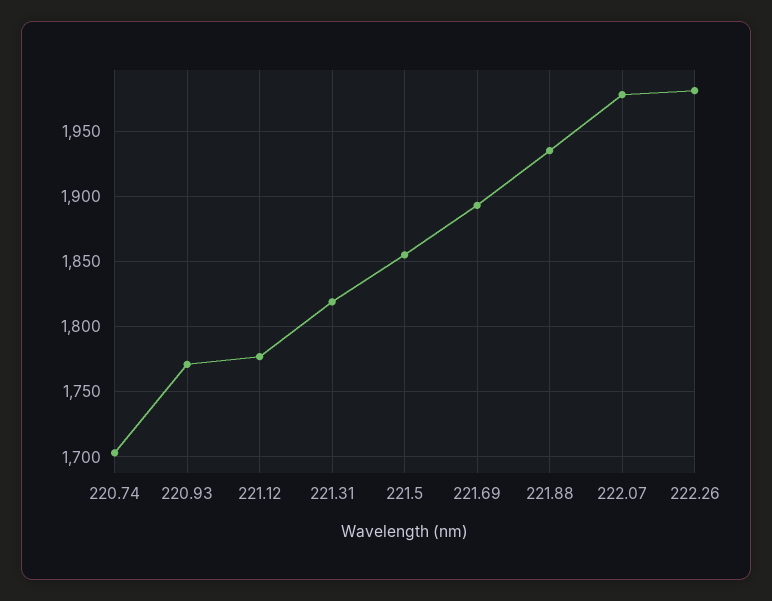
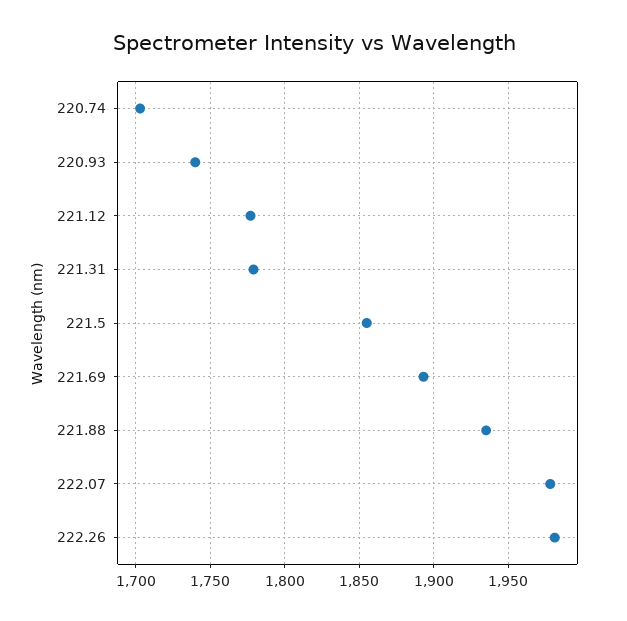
220.93: 1770 -> 1740
221.31: 1820 -> 1780

